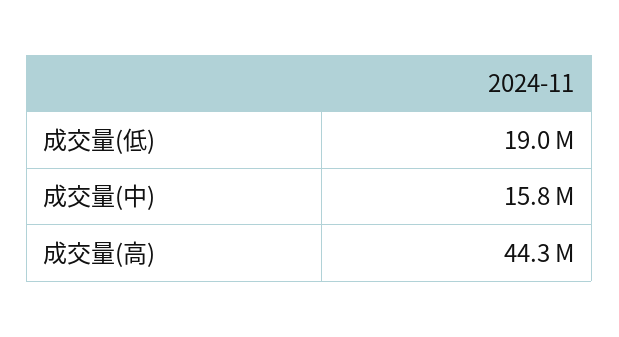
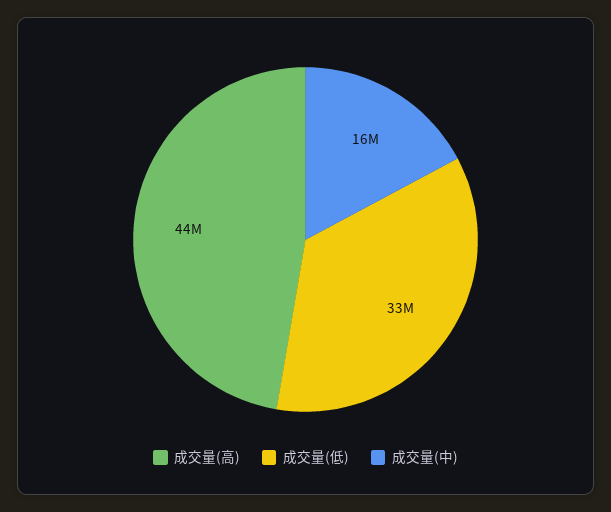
成交量(低): 19000000 -> 33000000

